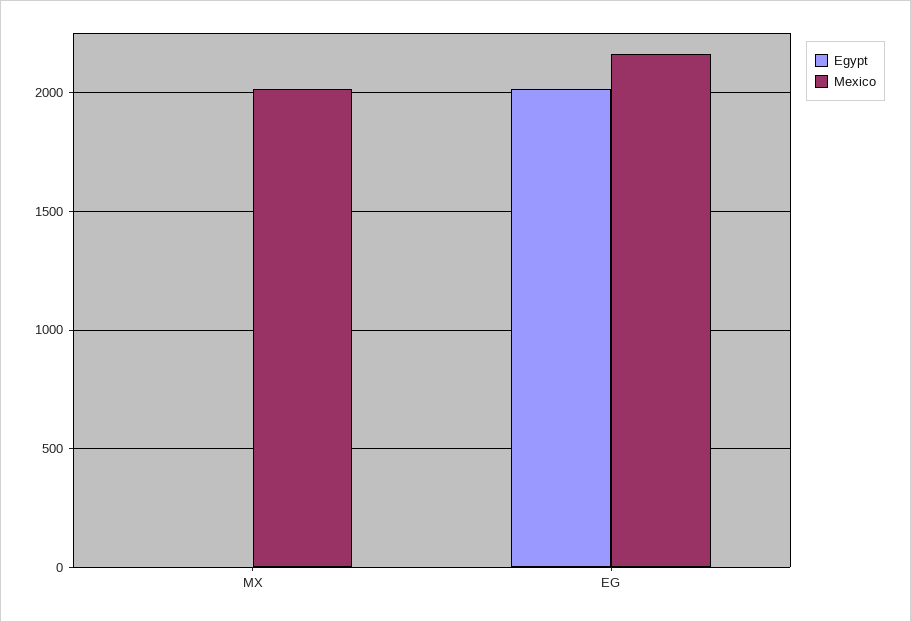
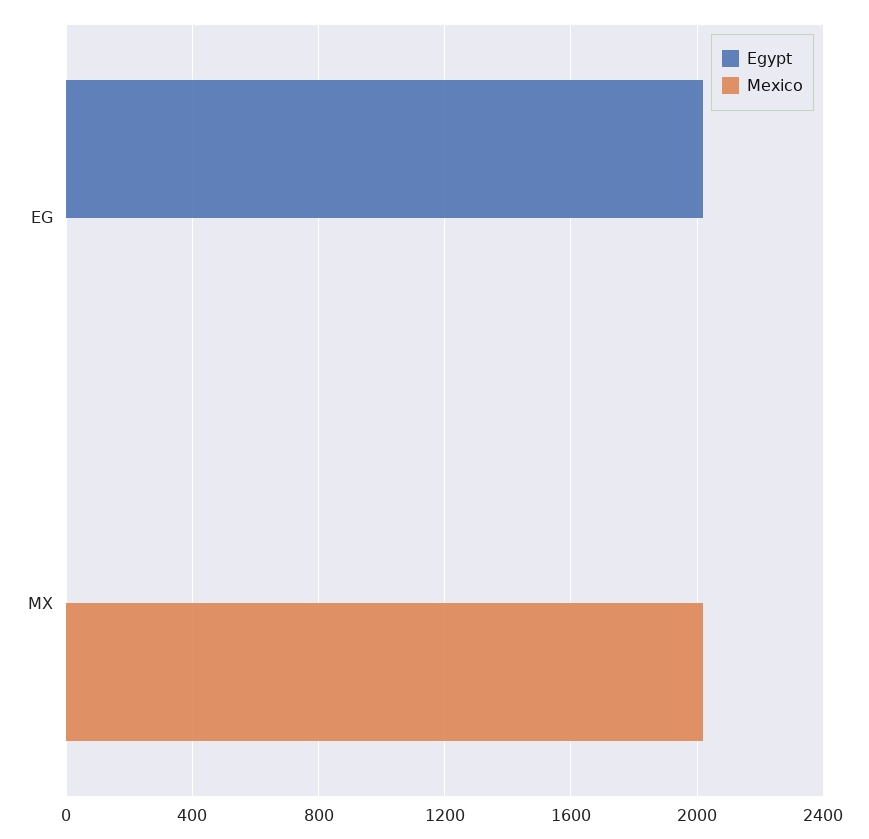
Mexico, EG: 2150 -> 0

